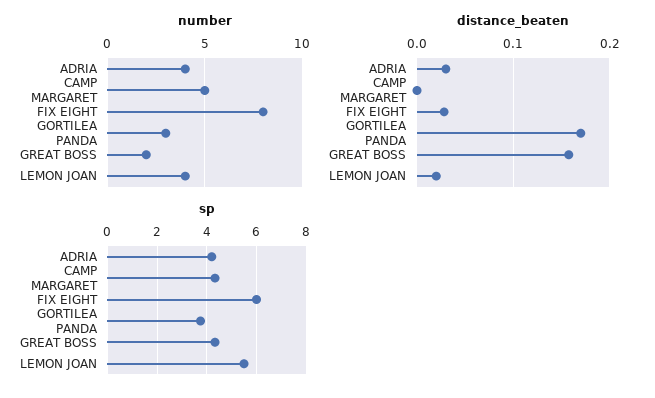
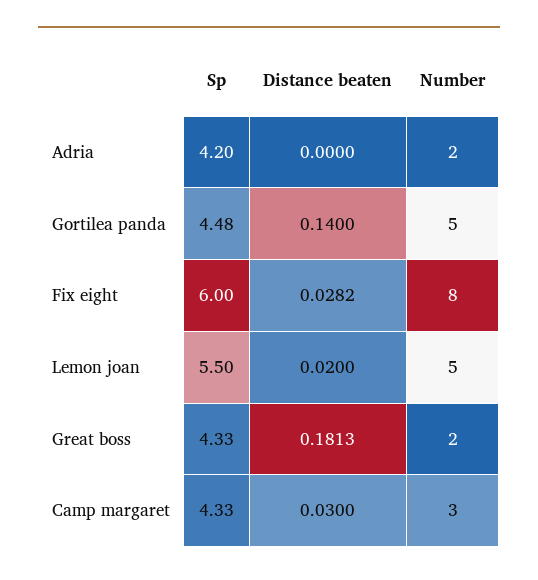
number, ADRIA: 4 -> 2
number, CAMP MARGARET: 5 -> 3
number, GORTILEA PANDA: 3 -> 5
number, LEMON JOAN: 4 -> 5
distance_beaten, ADRIA: 0.03 -> 0
distance_beaten, CAMP MARGARET: 0 -> 0.03
distance_beaten, GORTILEA PANDA: 0.17 -> 0.14
distance_beaten, GREAT BOSS: 0.16 -> 0.1813
sp, GORTILEA PANDA: 3.75 -> 4.48

